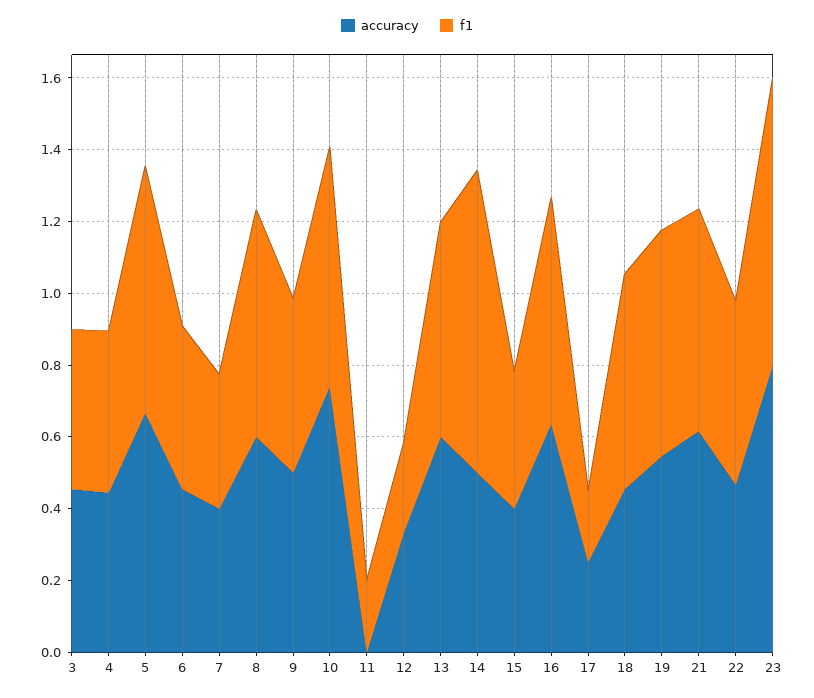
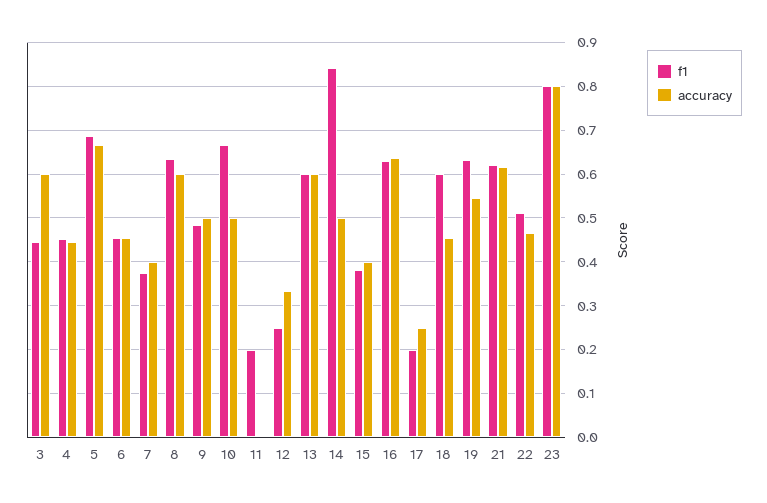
accuracy, 3: 0.45 -> 0.6
accuracy, 10: 0.75 -> 0.5

